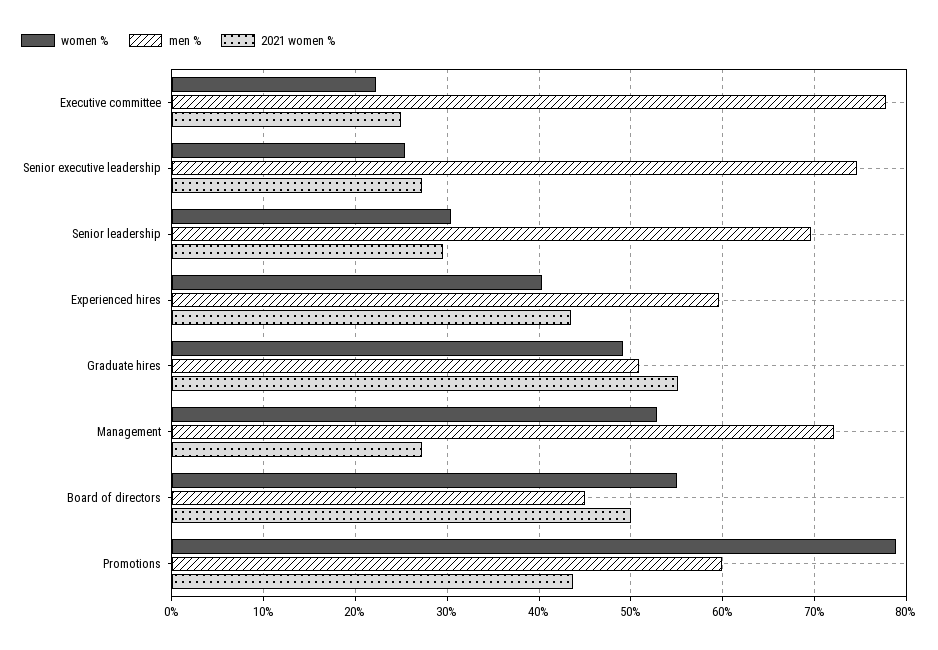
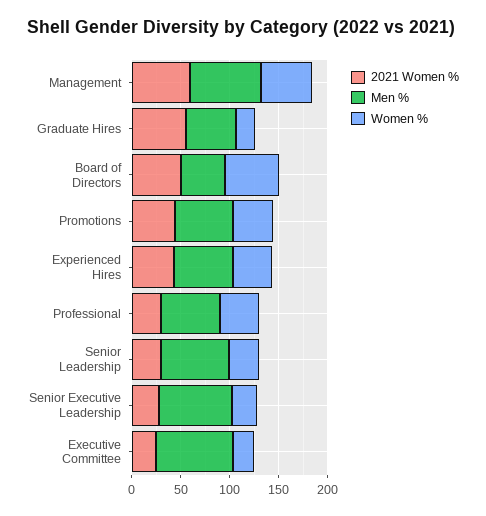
women %, Graduate hires: 49 -> 20
2021 women %, Management: 27 -> 60
women %, Promotions: 79 -> 40
2021 women %, Professional: none -> 30
men %, Professional: none -> 60
women %, Professional: none -> 40

